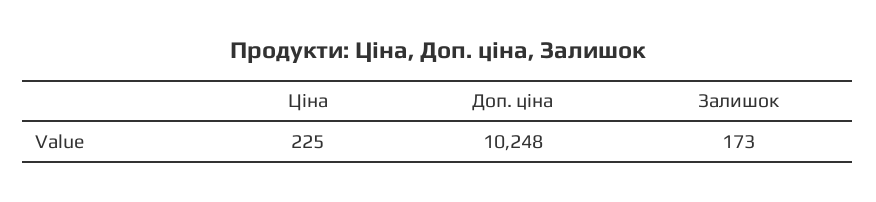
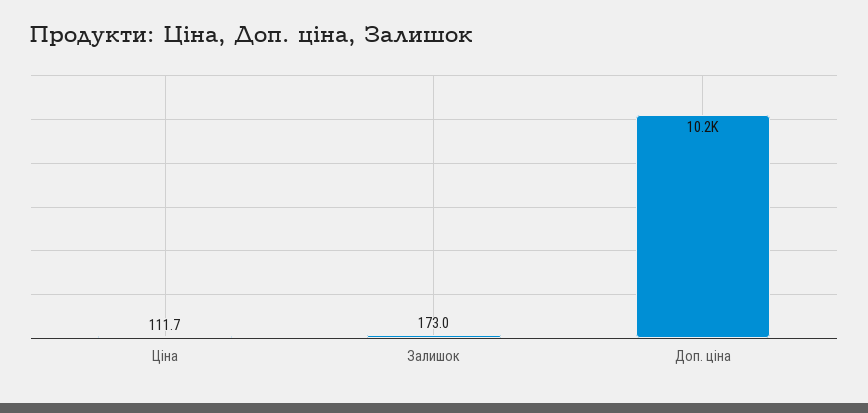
Ціна: 225 -> 111.7

